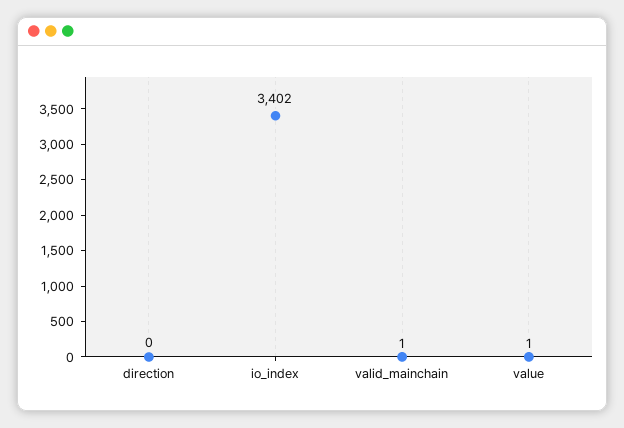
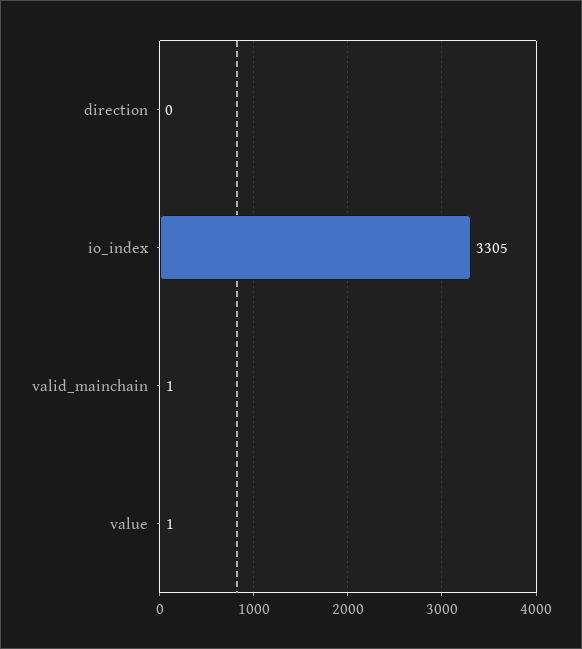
io_index: 3402 -> 3305

